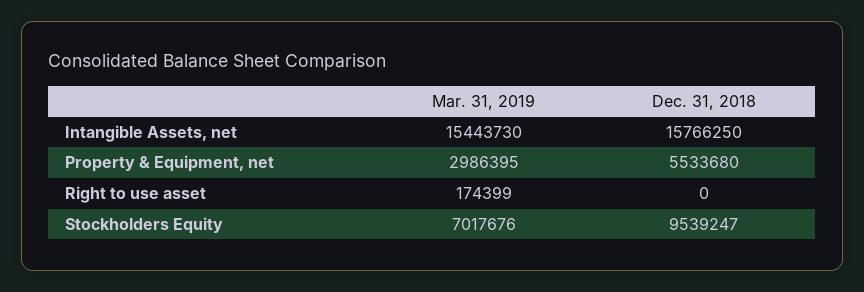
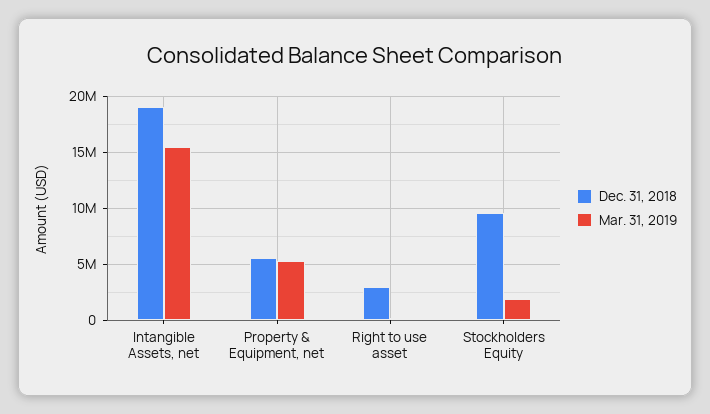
Dec. 31, 2018, Intangible Assets, net: 15766250 -> 19000000
Mar. 31, 2019, Property & Equipment, net: 2986395 -> 5000000
Dec. 31, 2018, Right to use asset: 0 -> 3000000
Mar. 31, 2019, Stockholders Equity: 7017676 -> 2000000

